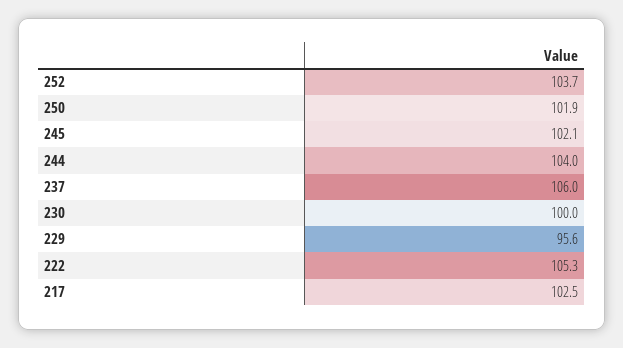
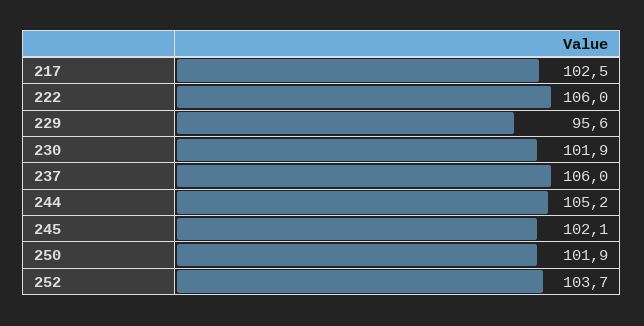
244: 104 -> 105.2
230: 100 -> 101.9
222: 105.3 -> 106

